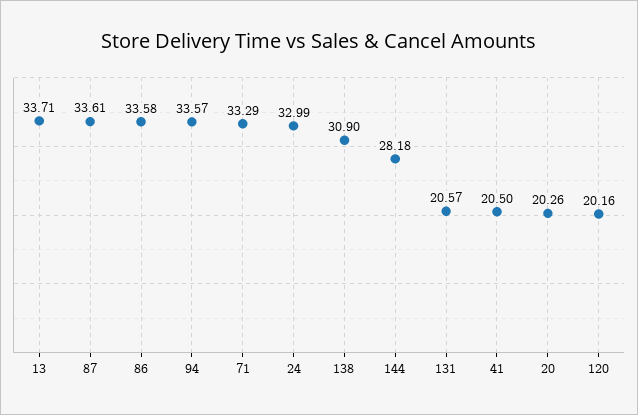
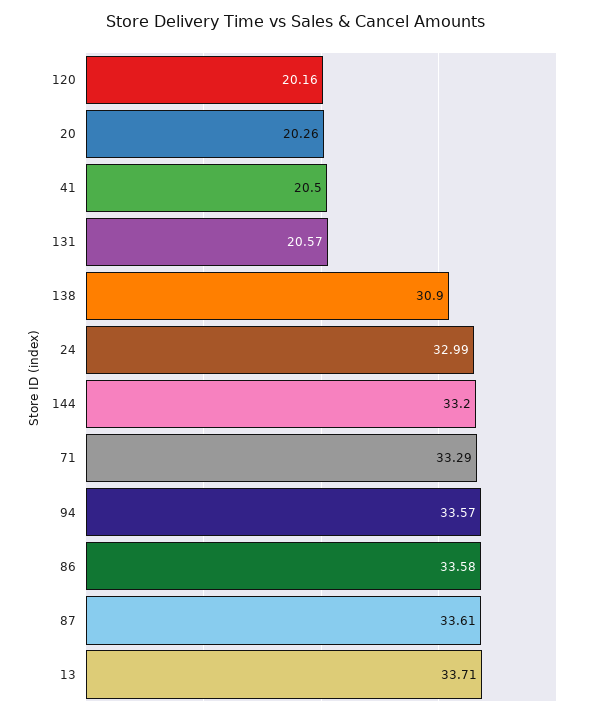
144: 28.18 -> 33.2

